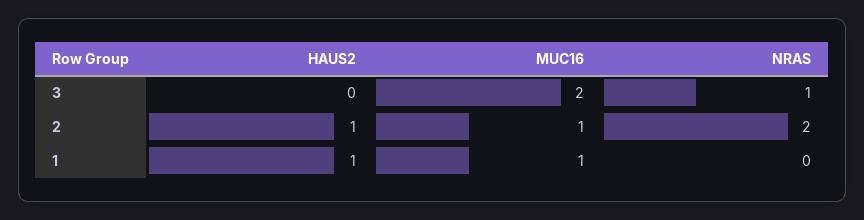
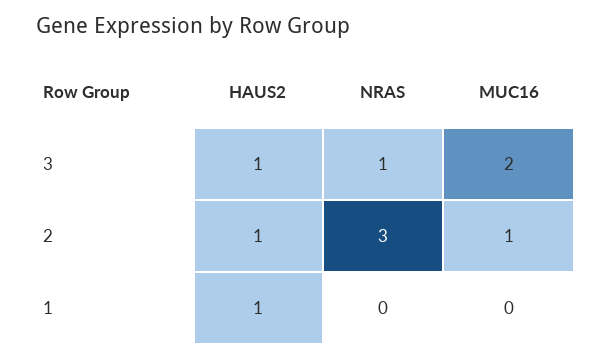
HAUS2, 3: 0 -> 1
NRAS, 2: 2 -> 3
MUC16, 1: 1 -> 0

